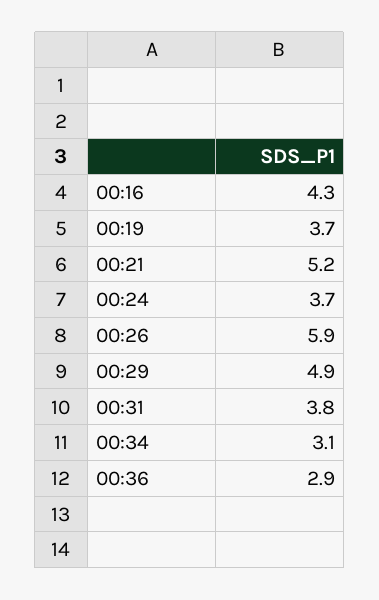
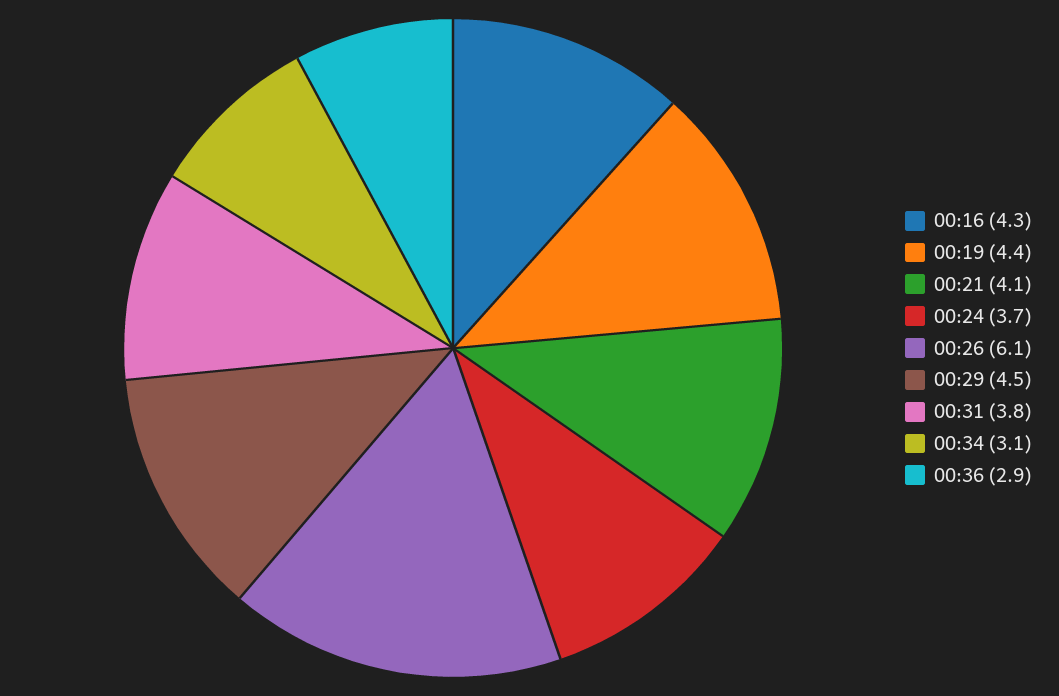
00:19: 3.7 -> 4.4
00:21: 5.2 -> 4.1
00:26: 5.9 -> 6.1
00:29: 4.9 -> 4.5

